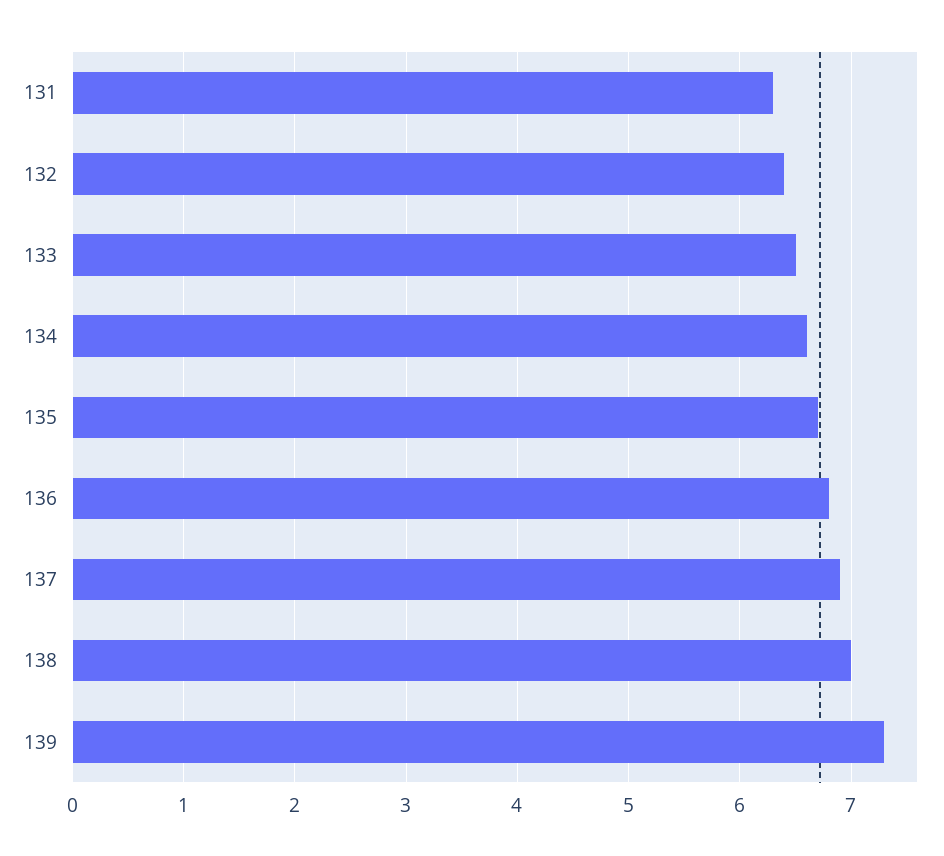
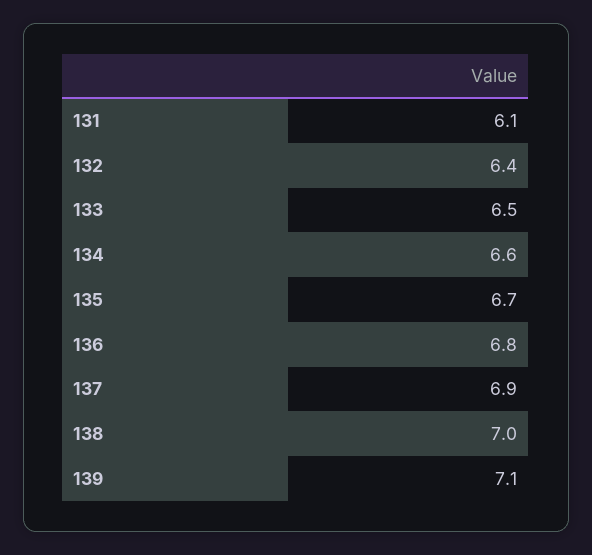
131: 6.3 -> 6.1
139: 7.3 -> 7.1

